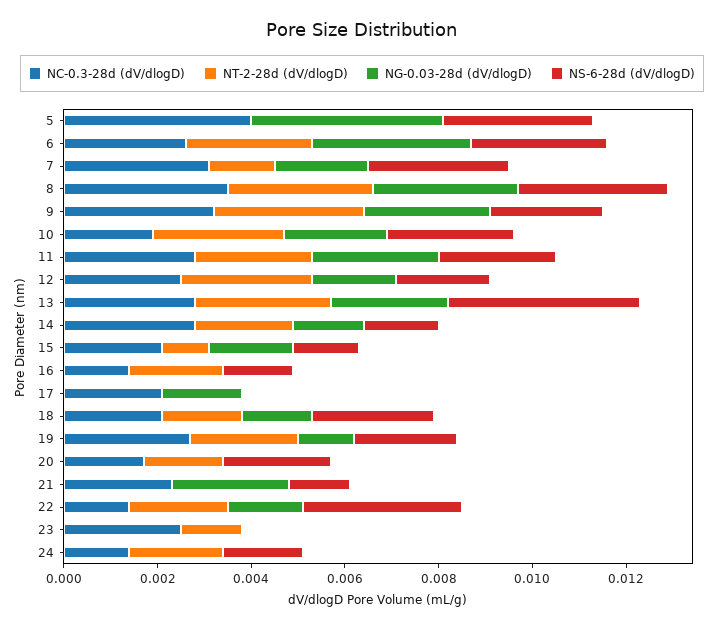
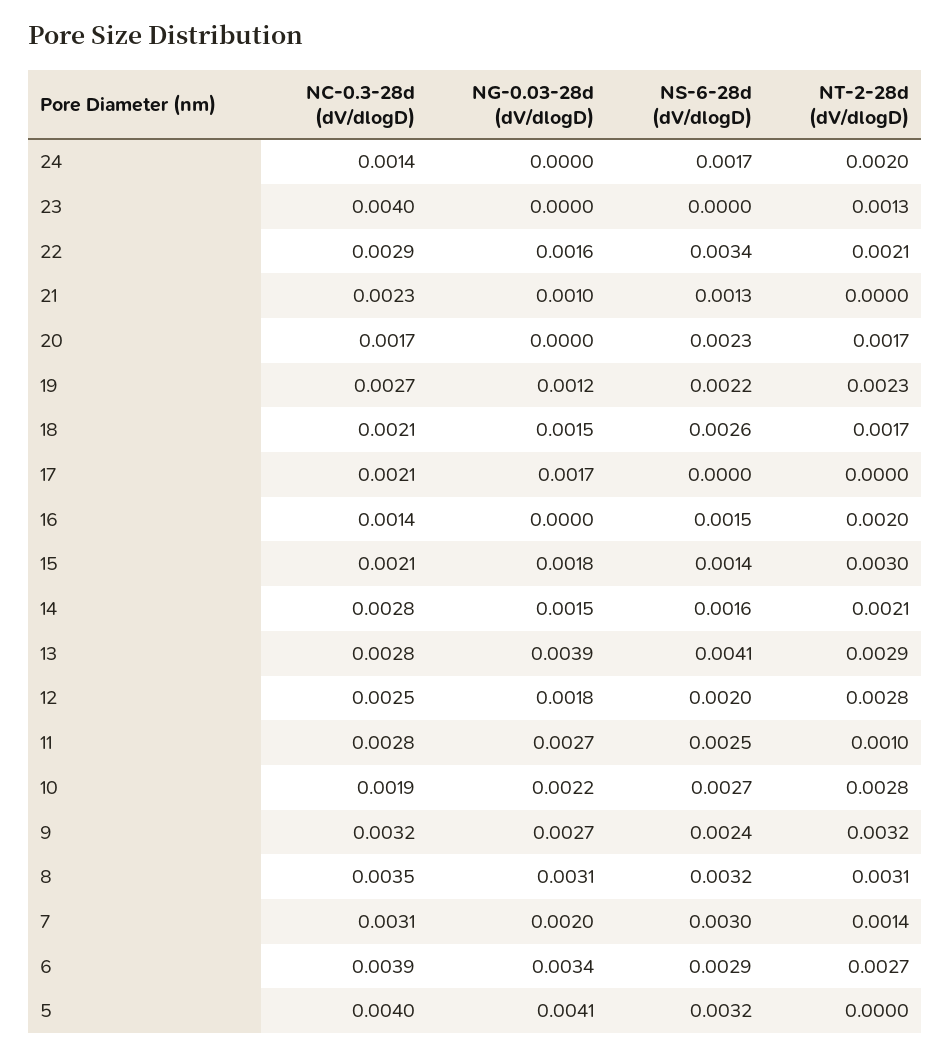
NC-0.3-28d (dV/dlogD), 6: 0.0025 -> 0.0039
NT-2-28d (dV/dlogD), 11: 0.0025 -> 0.001
NG-0.03-28d (dV/dlogD), 13: 0.0025 -> 0.0039
NT-2-28d (dV/dlogD), 15: 0.001 -> 0.003
NG-0.03-28d (dV/dlogD), 21: 0.0025 -> 0.001
NC-0.3-28d (dV/dlogD), 22: 0.0015 -> 0.0029
NC-0.3-28d (dV/dlogD), 23: 0.0025 -> 0.004

